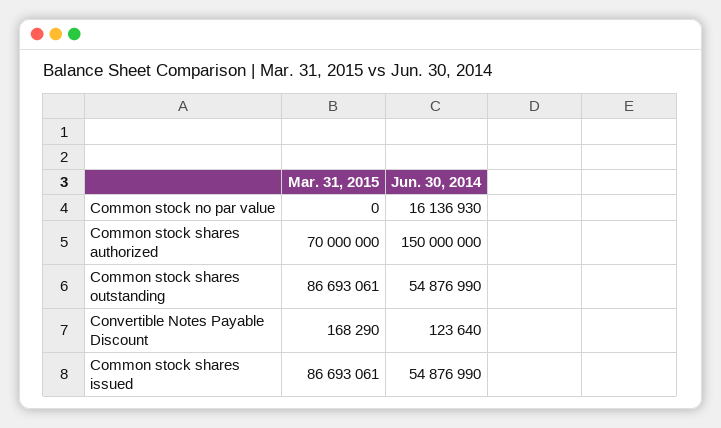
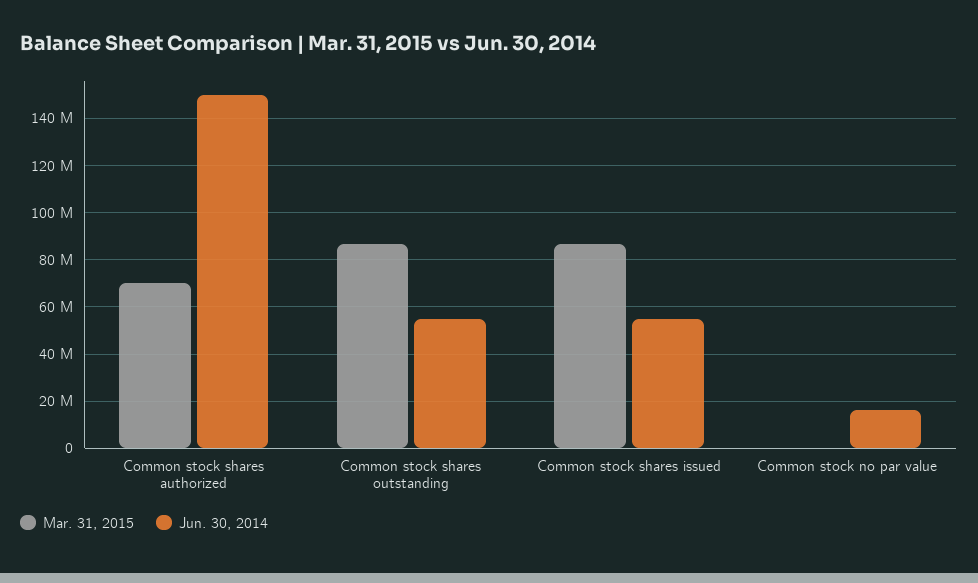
Mar. 31, 2015, Convertible Notes Payable Discount: 168290 -> none
Jun. 30, 2014, Convertible Notes Payable Discount: 123640 -> none

